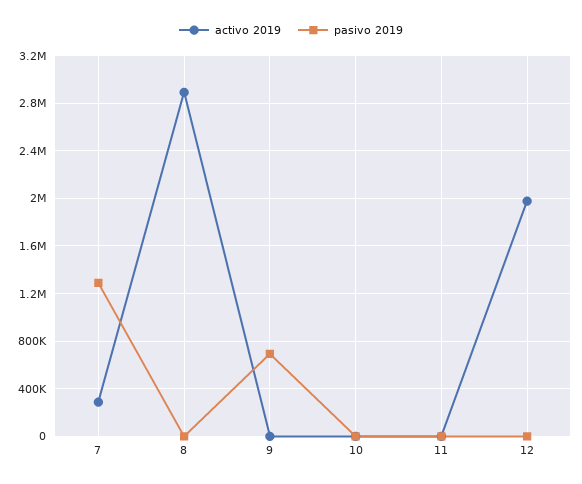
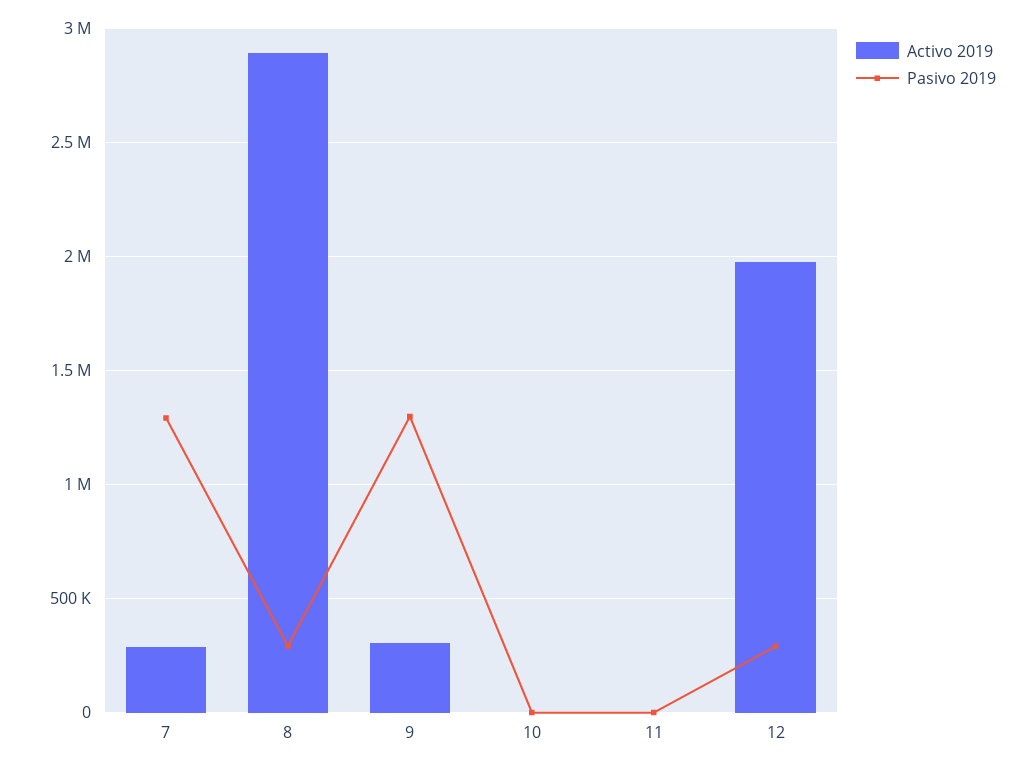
pasivo 2019, 8: 0 -> 300000
activo 2019, 9: 0 -> 300000
pasivo 2019, 9: 700000 -> 1300000
pasivo 2019, 12: 0 -> 300000

